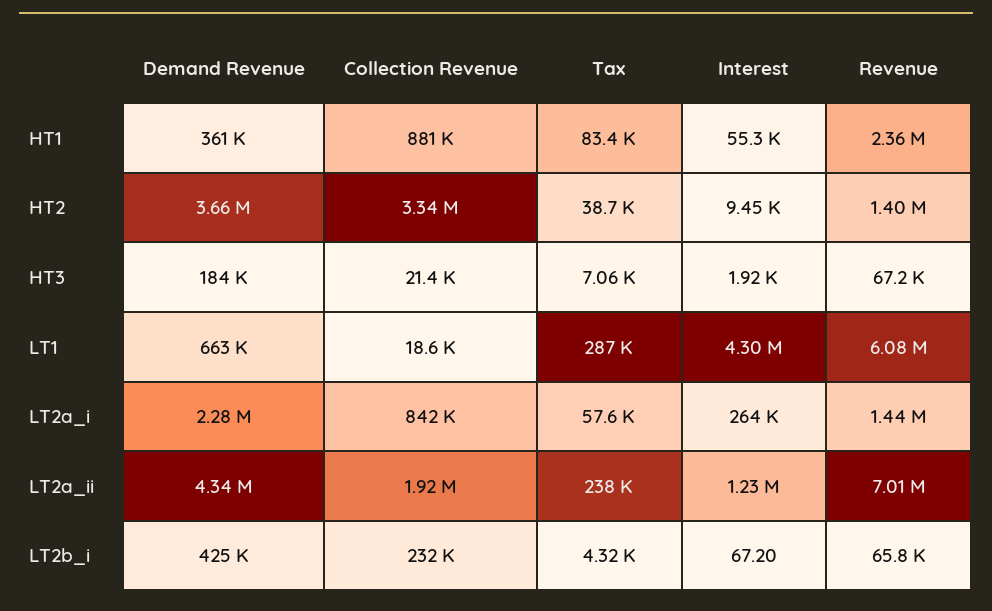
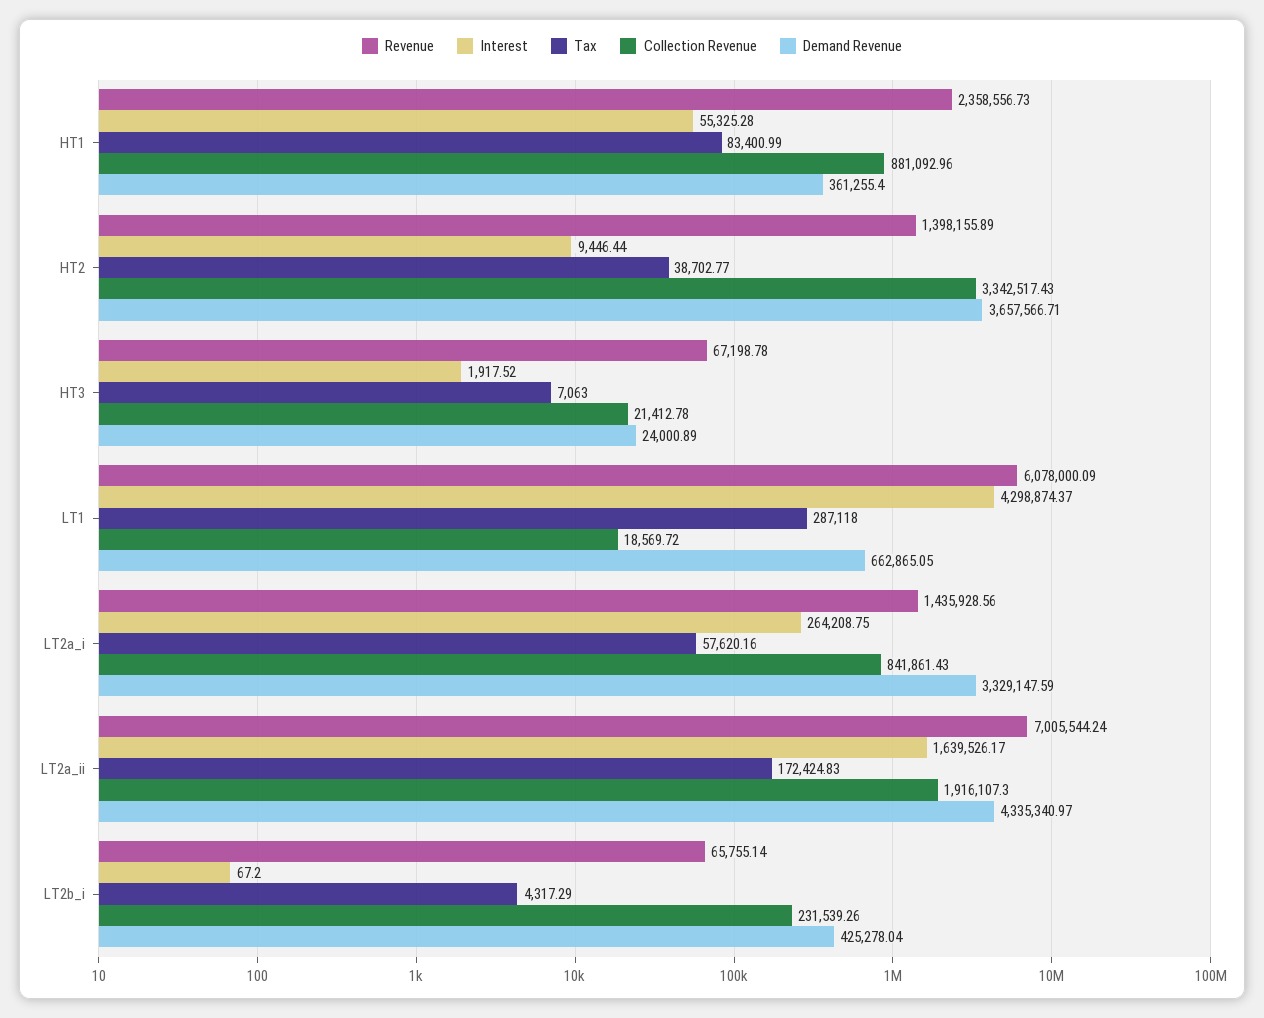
Demand Revenue, HT3: 184000 -> 24000.89
Demand Revenue, LT2a_i: 2280000 -> 3329147.59
Tax, LT2a_ii: 238000 -> 172424.83
Interest, LT2a_ii: 1230000 -> 1639526.17

